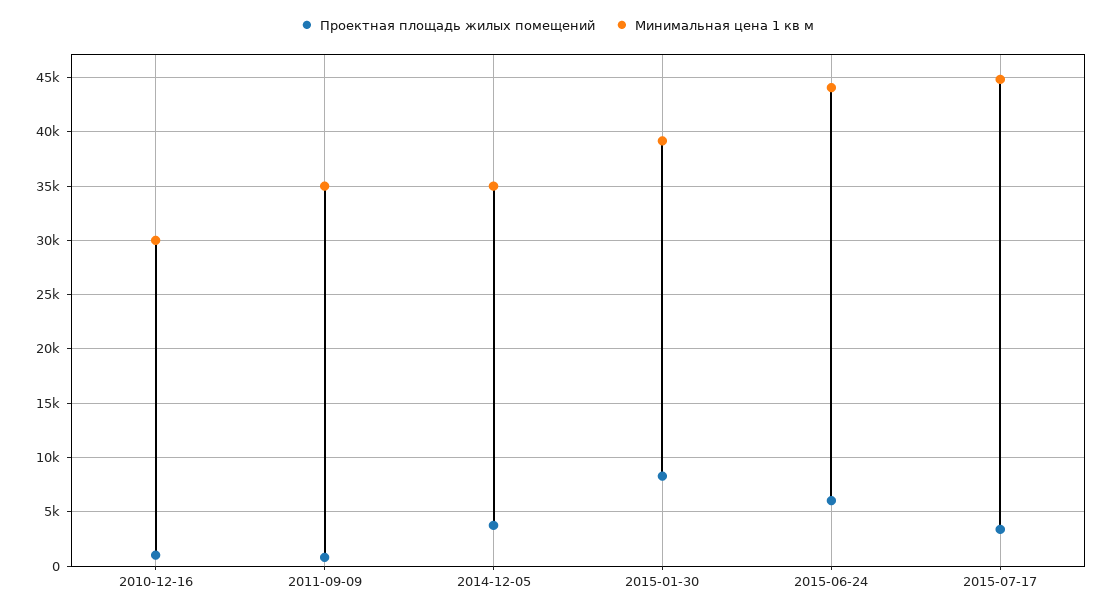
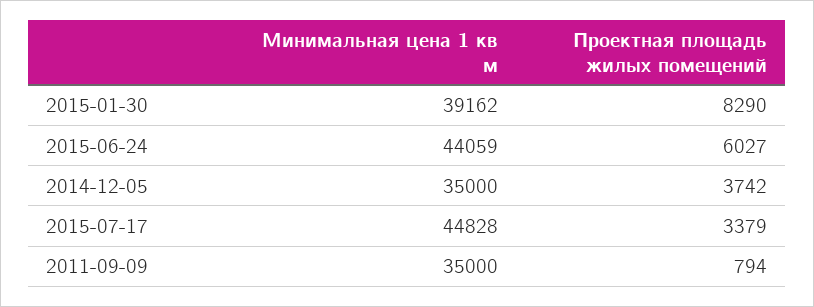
Проектная площадь жилых помещений, 2010-12-16: 1000 -> none
Минимальная цена 1 кв м, 2010-12-16: 30000 -> none

